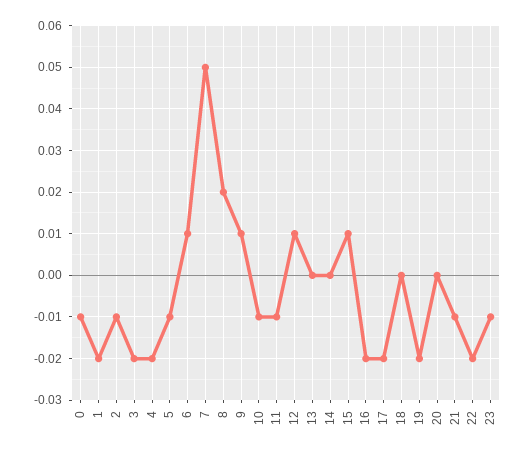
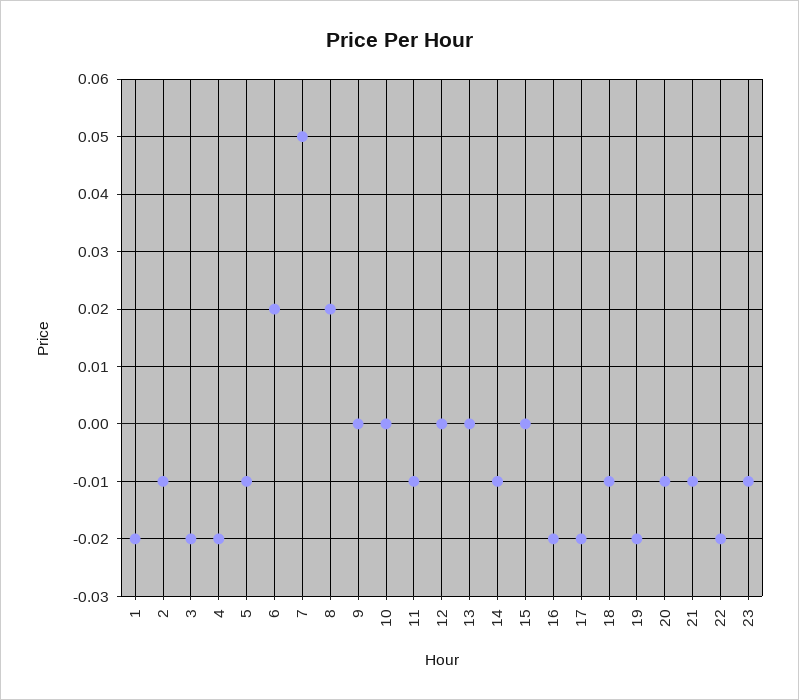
0: -0.01 -> none
6: 0.01 -> 0.02
9: 0.01 -> 0
10: -0.01 -> 0
12: 0.01 -> 0
14: 0 -> -0.01
15: 0.01 -> 0
18: 0 -> -0.01
20: 0 -> -0.01

